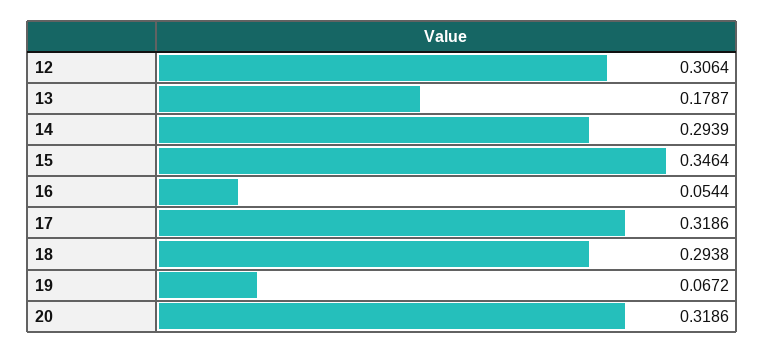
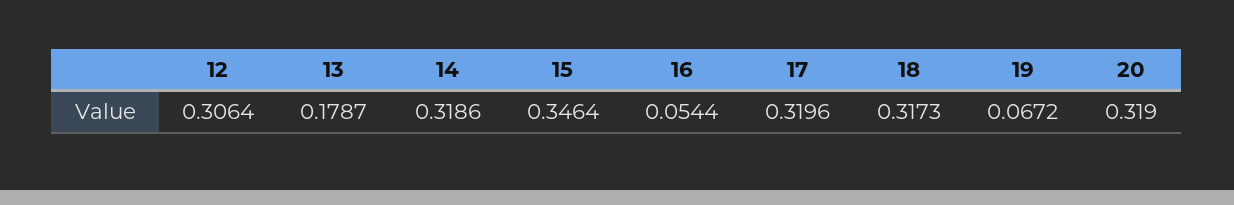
14: 0.2939 -> 0.3186
17: 0.3186 -> 0.3196
18: 0.2938 -> 0.3173
20: 0.3186 -> 0.319

